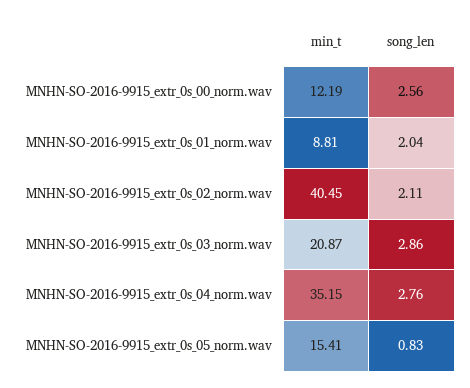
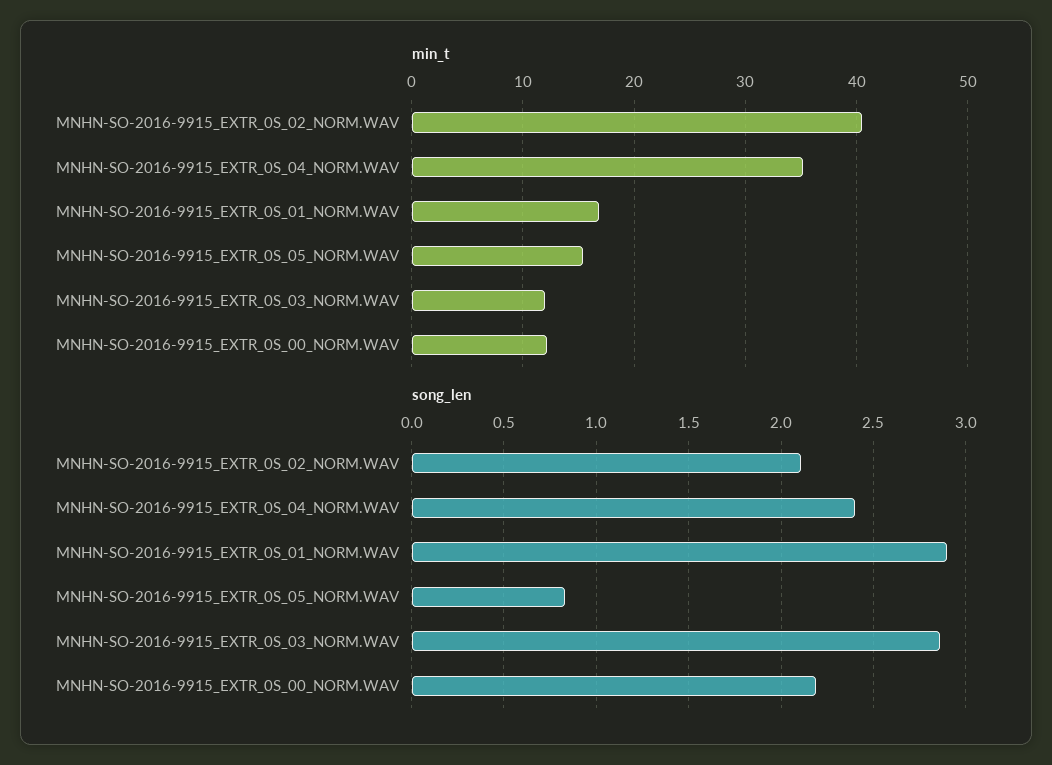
song_len, MNHN-SO-2016-9915_extr_0s_00_norm.wav: 2.56 -> 2.2
min_t, MNHN-SO-2016-9915_extr_0s_01_norm.wav: 8.81 -> 17
song_len, MNHN-SO-2016-9915_extr_0s_01_norm.wav: 2.04 -> 2.9
min_t, MNHN-SO-2016-9915_extr_0s_03_norm.wav: 20.87 -> 12
song_len, MNHN-SO-2016-9915_extr_0s_04_norm.wav: 2.76 -> 2.4

